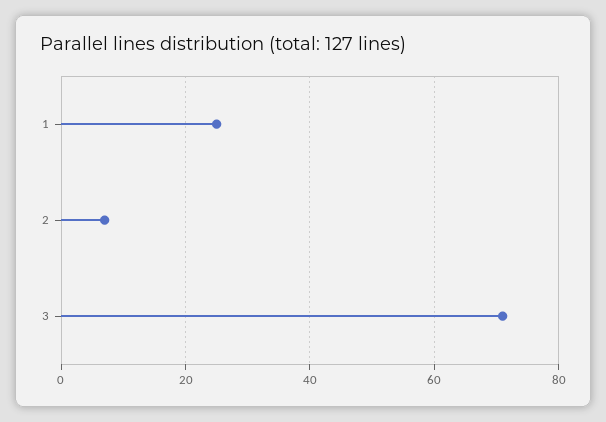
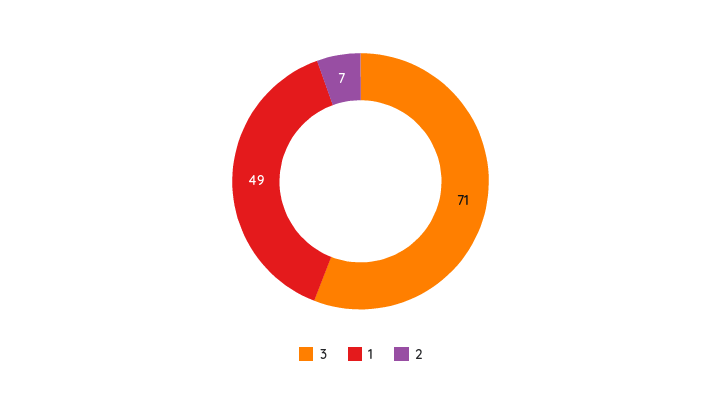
1: 25 -> 49

